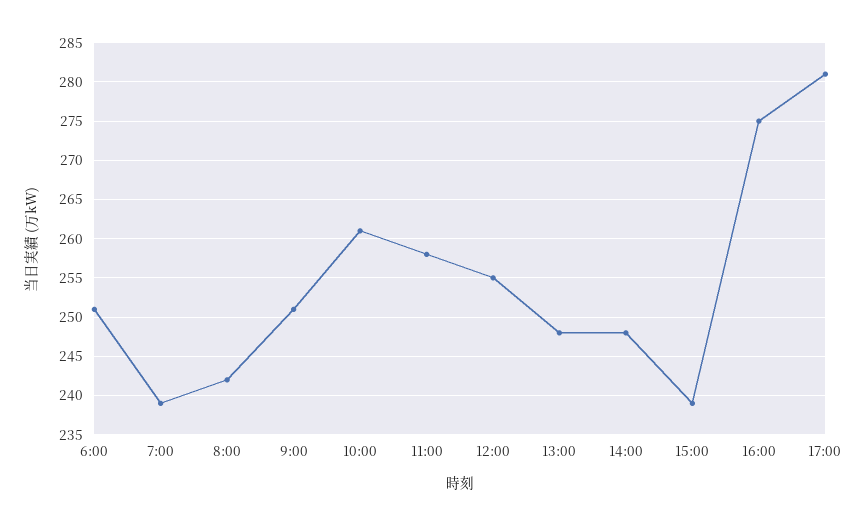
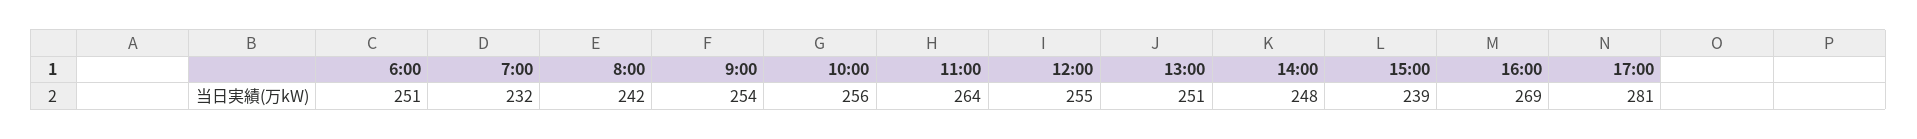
7:00: 239 -> 232
9:00: 251 -> 254
10:00: 261 -> 256
11:00: 258 -> 264
13:00: 248 -> 251
16:00: 275 -> 269

